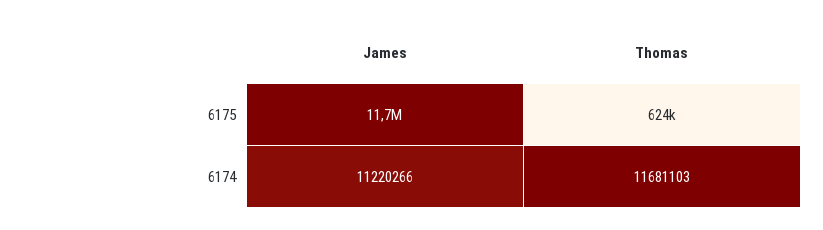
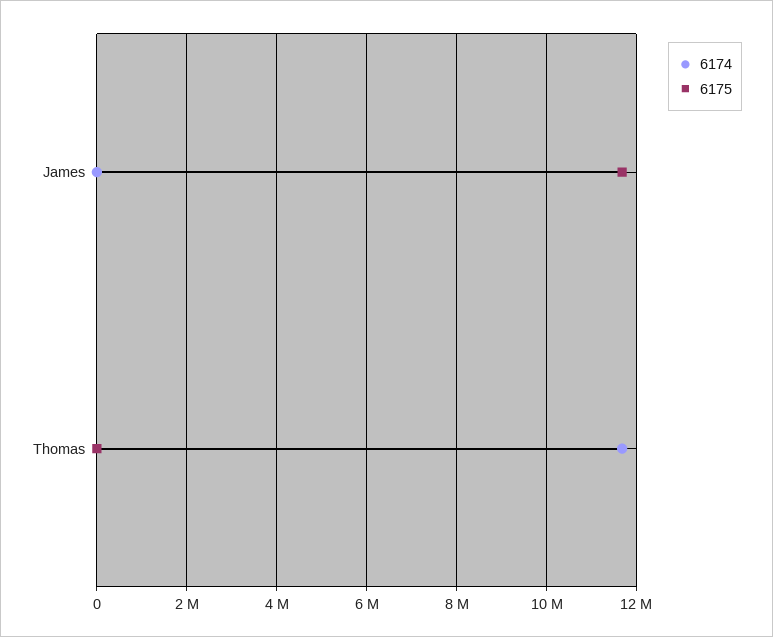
6175, Thomas: 624000 -> 0
6174, James: 11220266 -> 0

